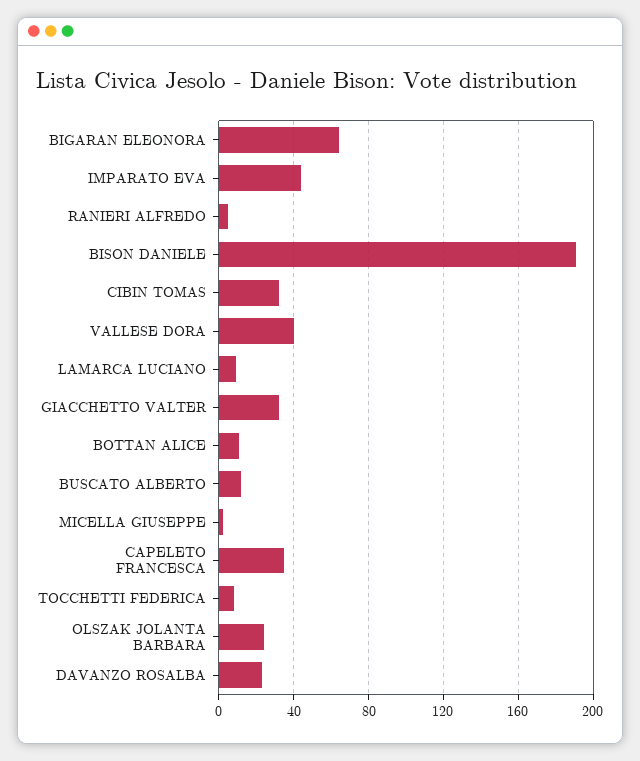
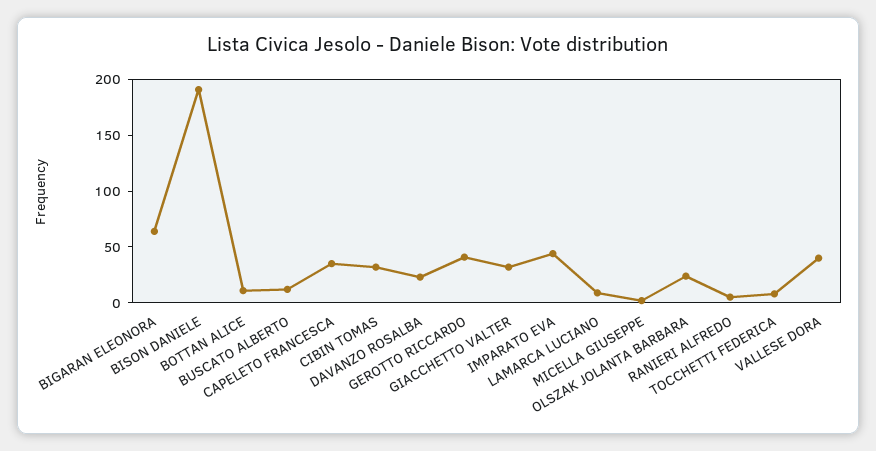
GEROTTO RICCARDO: none -> 40

